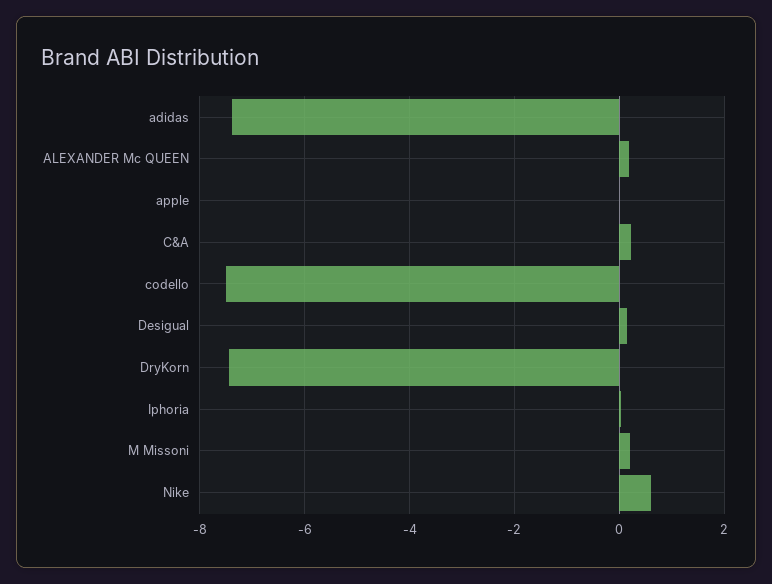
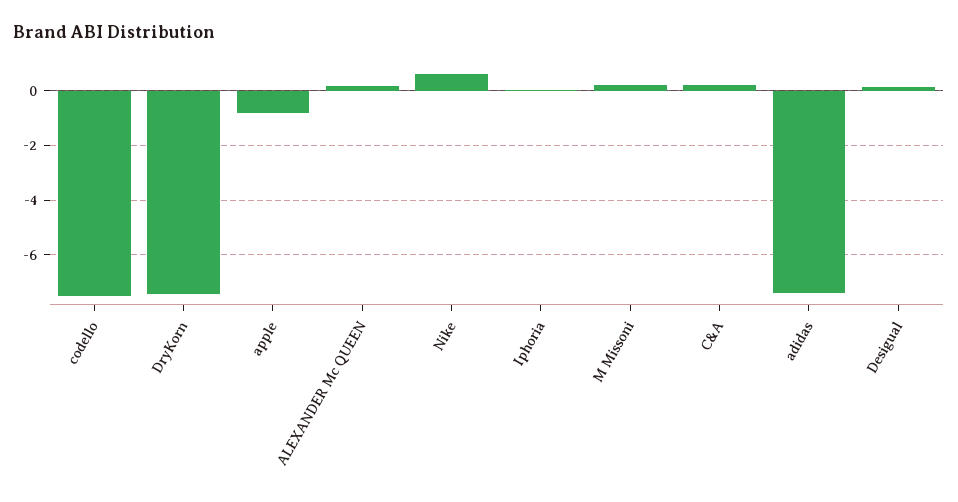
apple: 0 -> -0.75

